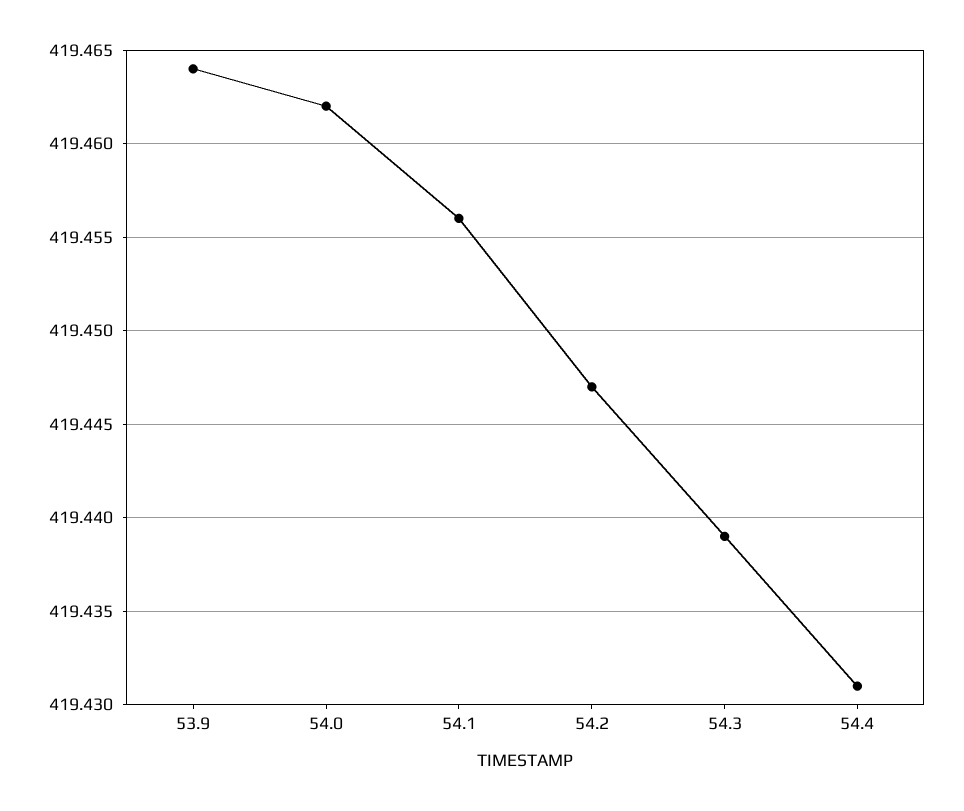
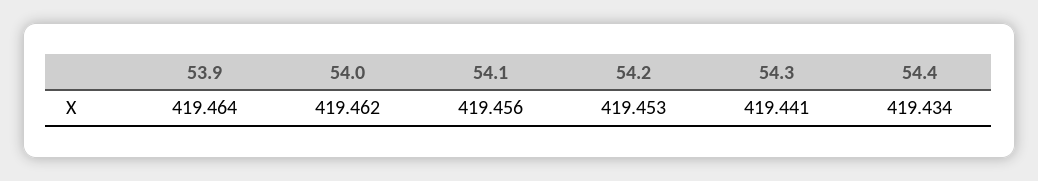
54.2: 419.447 -> 419.453
54.3: 419.439 -> 419.441
54.4: 419.431 -> 419.434

